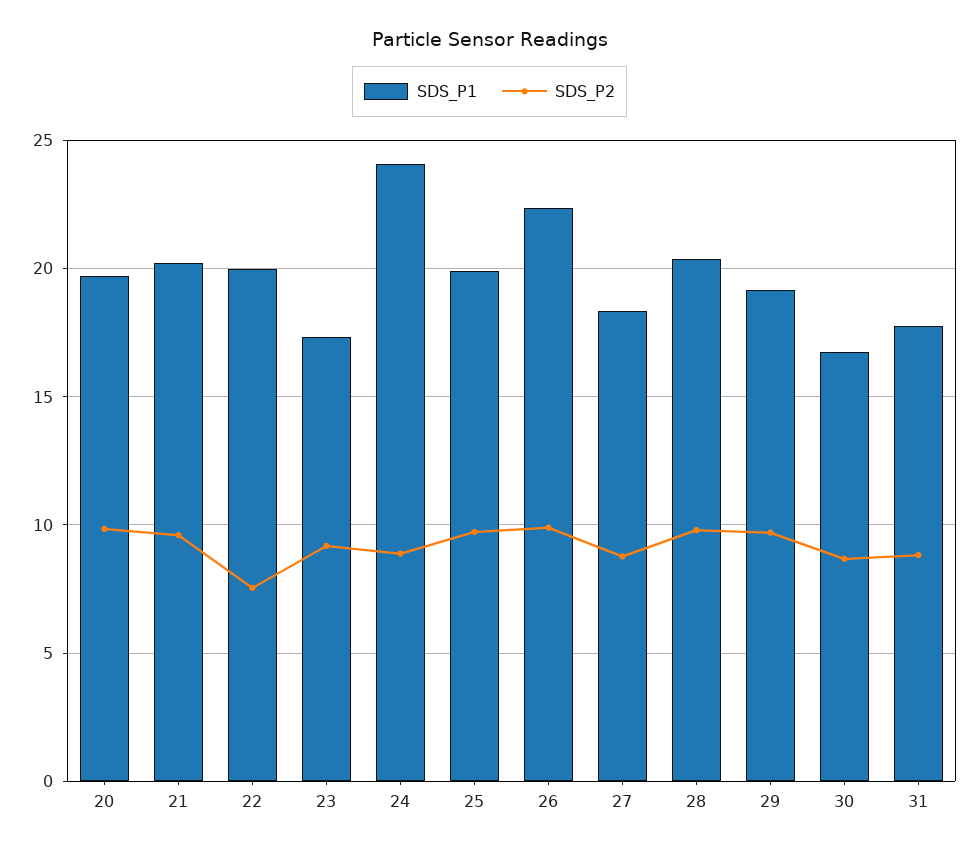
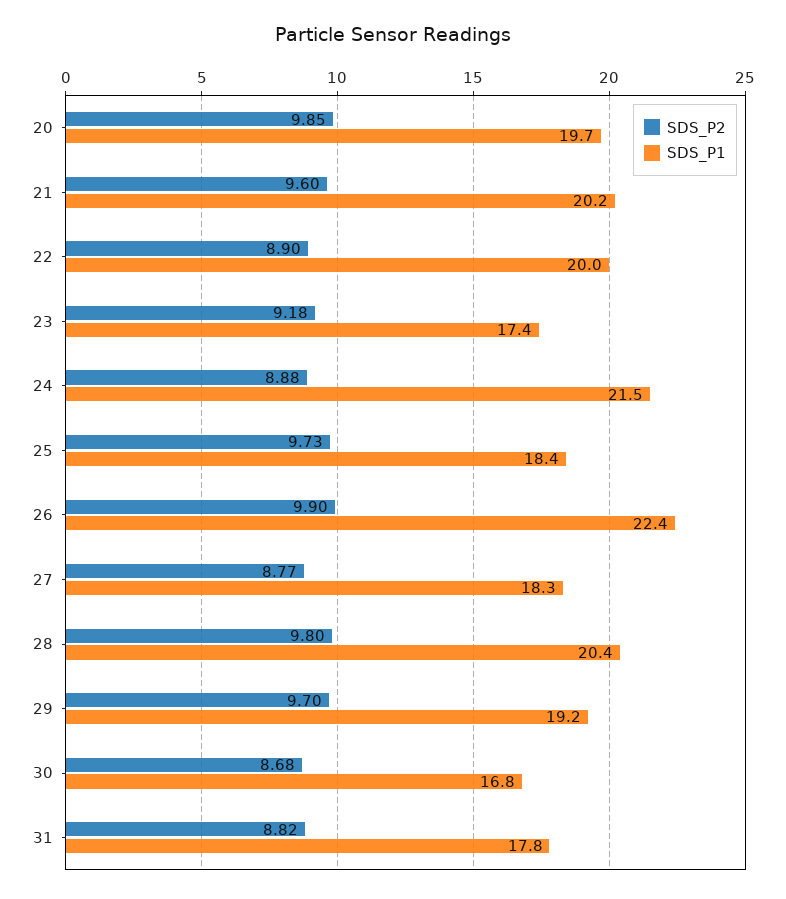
SDS_P2, 22: 7.5 -> 8.9
SDS_P1, 24: 24 -> 21.5
SDS_P1, 25: 20 -> 18.4

